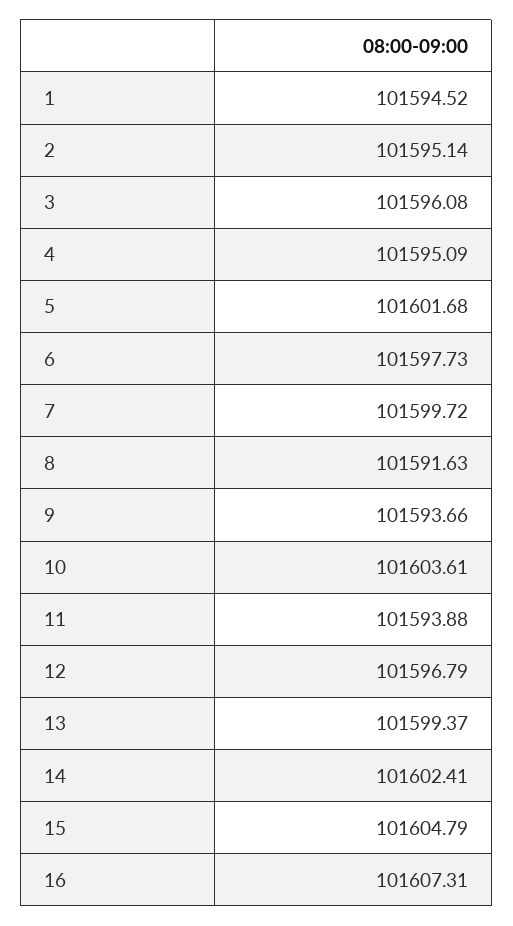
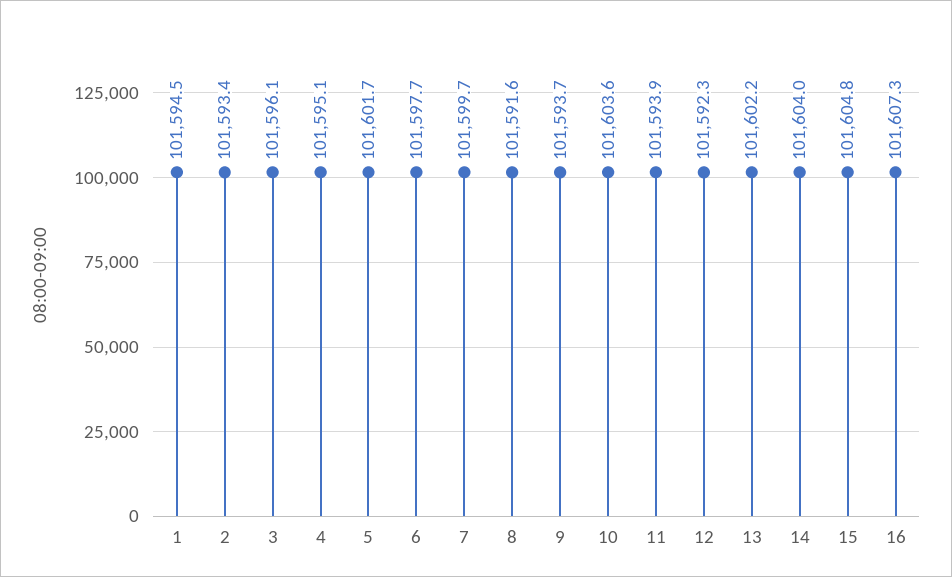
2: 101595.14 -> 101593.4
12: 101596.79 -> 101592.3
13: 101599.37 -> 101602.2
14: 101602.41 -> 101604

